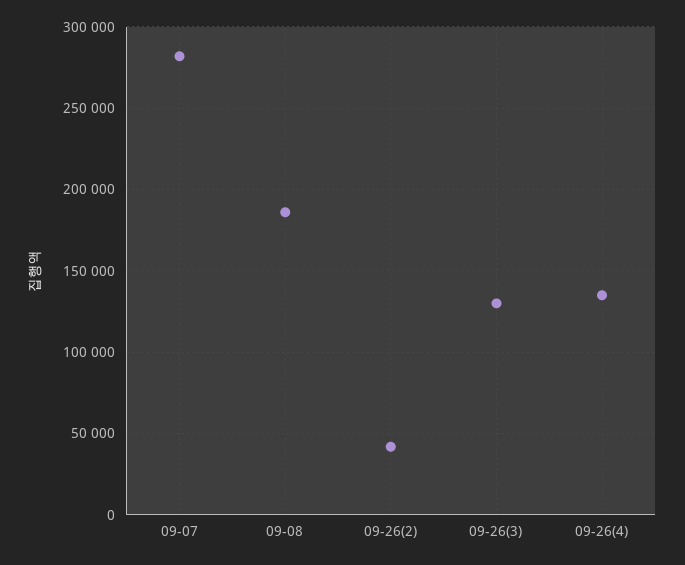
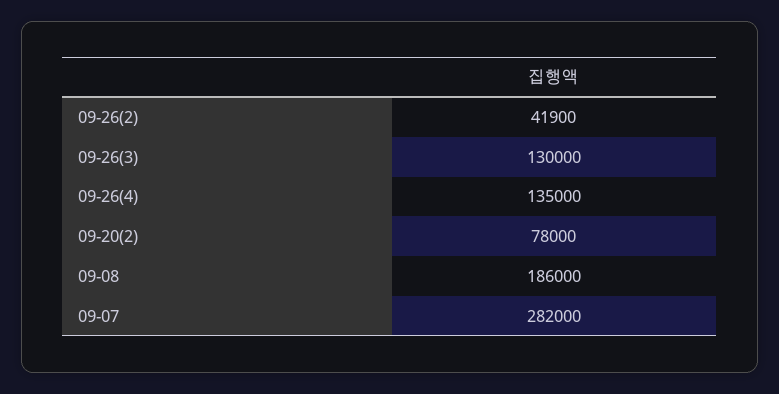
09-20(2): none -> 78000

